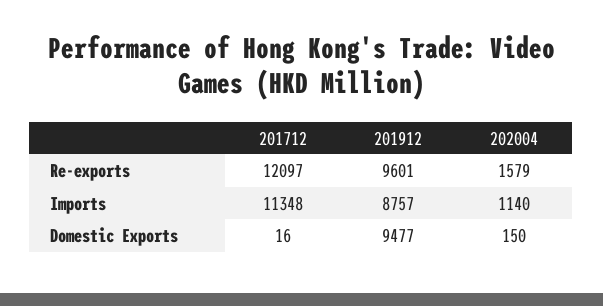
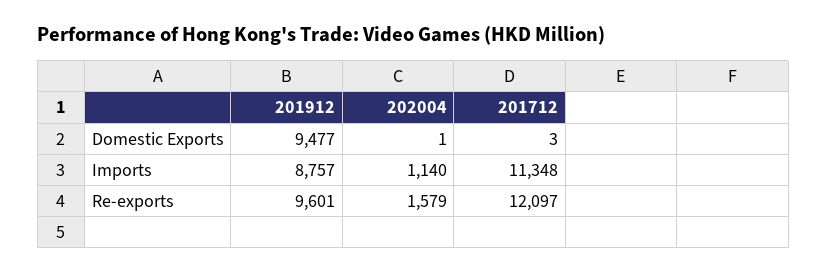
201712, Domestic Exports: 16 -> 3
202004, Domestic Exports: 150 -> 1

